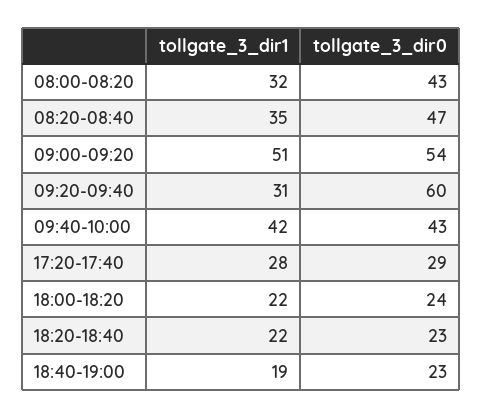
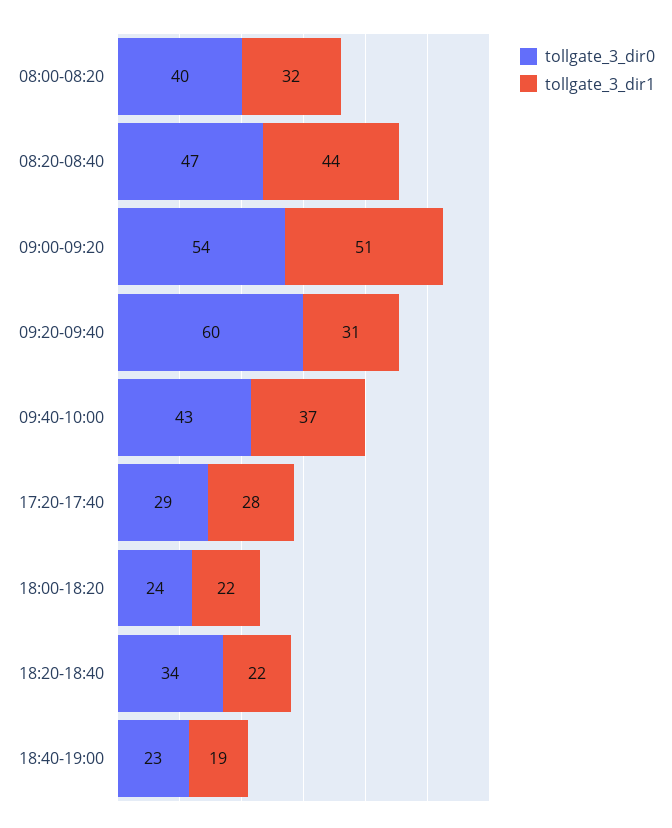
tollgate_3_dir0, 08:00-08:20: 43 -> 40
tollgate_3_dir1, 08:20-08:40: 35 -> 44
tollgate_3_dir1, 09:40-10:00: 42 -> 37
tollgate_3_dir0, 18:20-18:40: 23 -> 34

